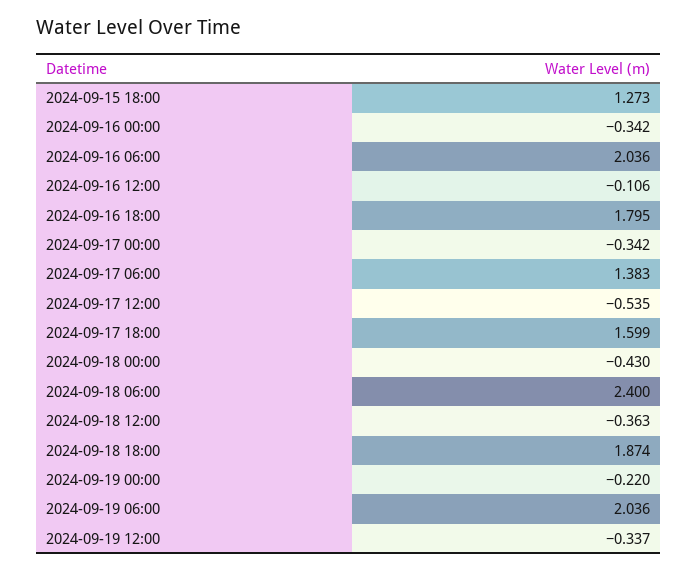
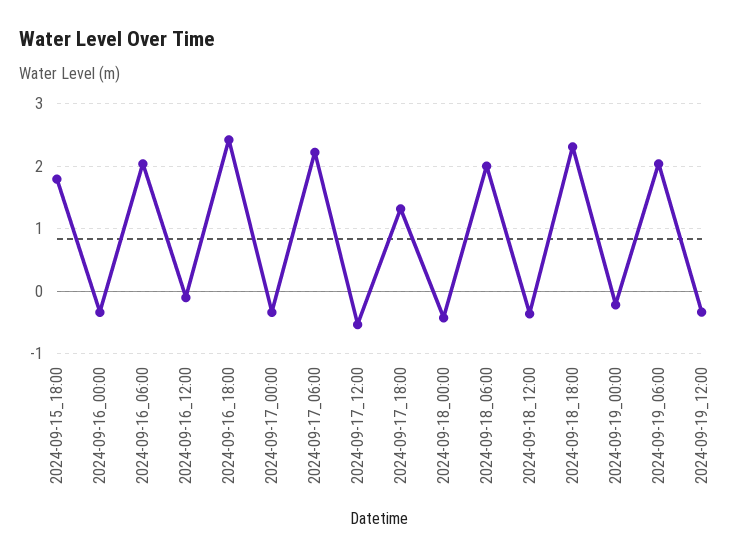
2024-09-15 18:00: 1.273 -> 1.8
2024-09-16 18:00: 1.795 -> 2.4
2024-09-17 06:00: 1.383 -> 2.2
2024-09-17 18:00: 1.599 -> 1.3
2024-09-18 06:00: 2.4 -> 2
2024-09-18 18:00: 1.874 -> 2.3

